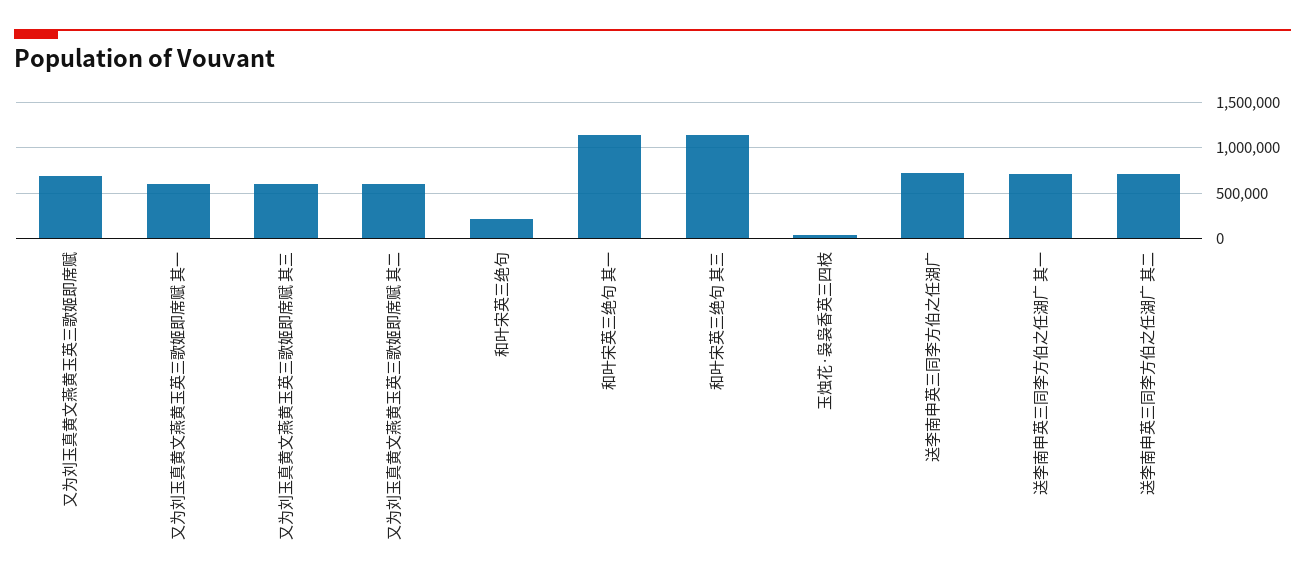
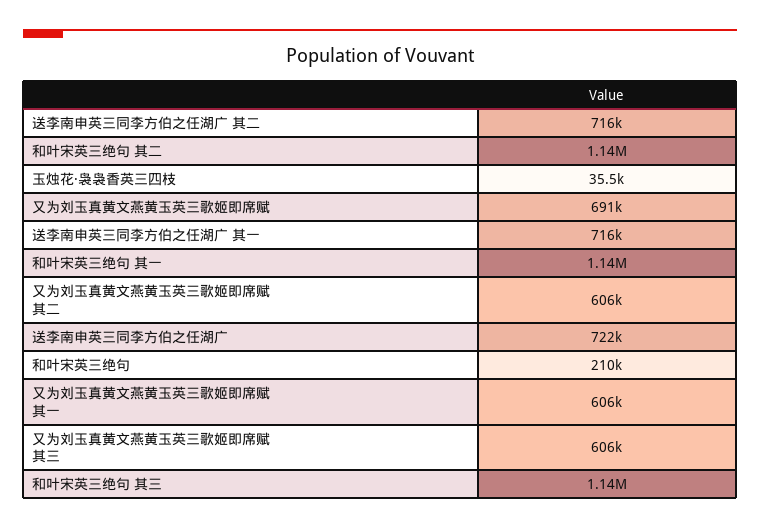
和叶宋英三绝句 其二: none -> 1140000

